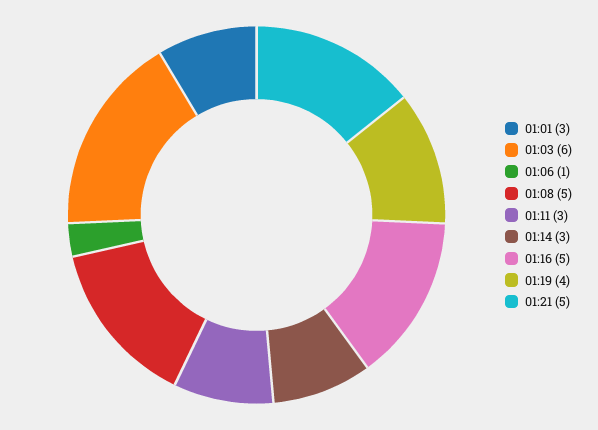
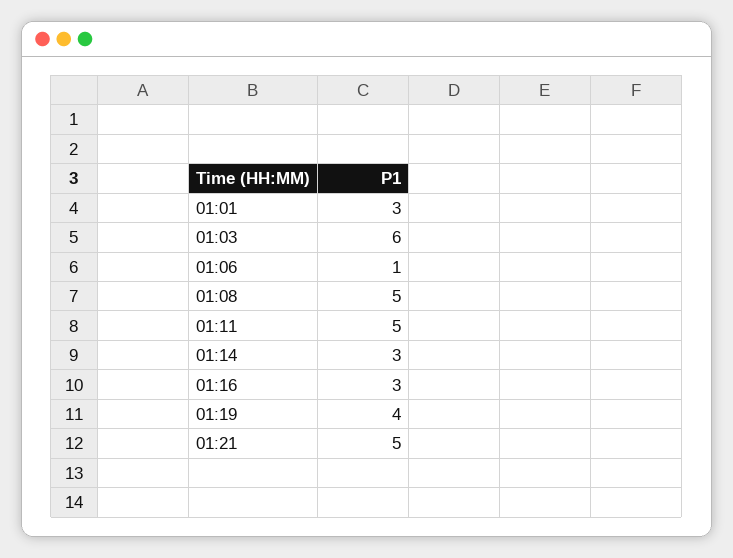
01:11: 3 -> 5
01:16: 5 -> 3

